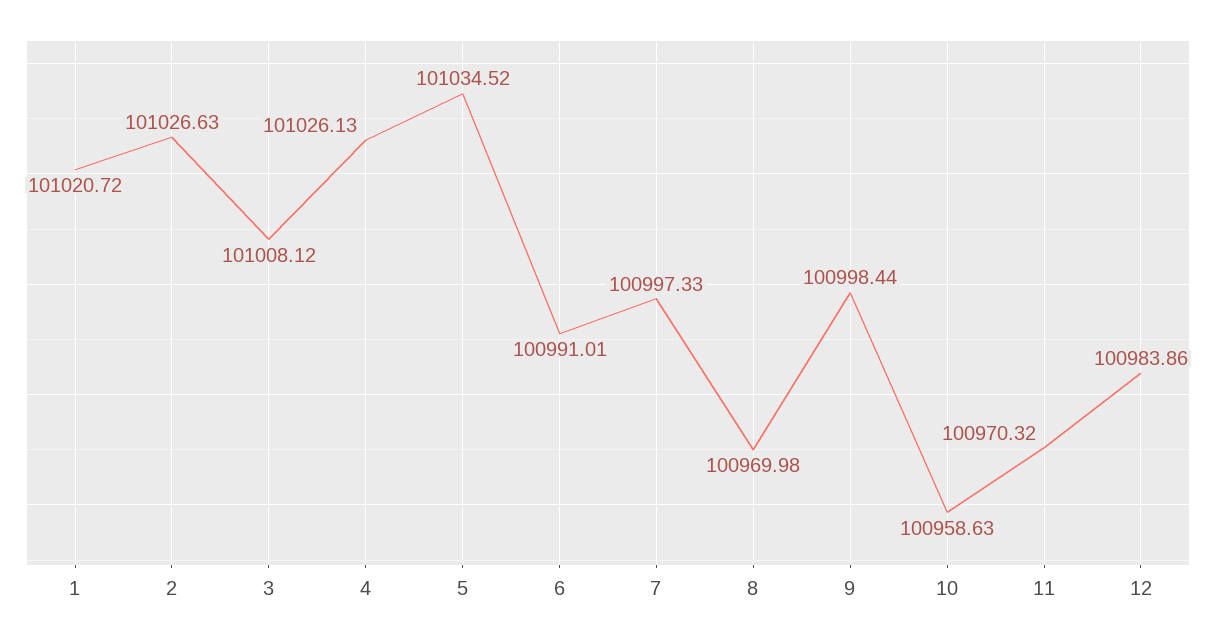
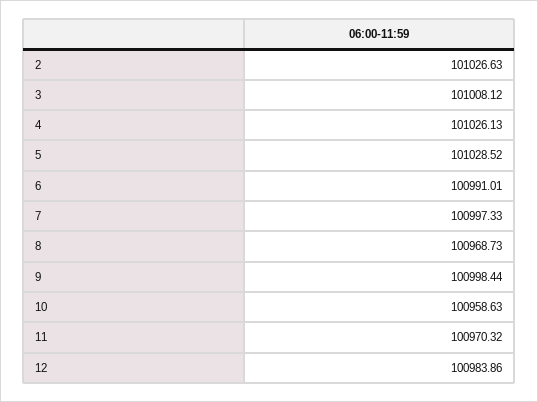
1: 101020.72 -> none
5: 101034.52 -> 101028.52
8: 100969.98 -> 100968.73

